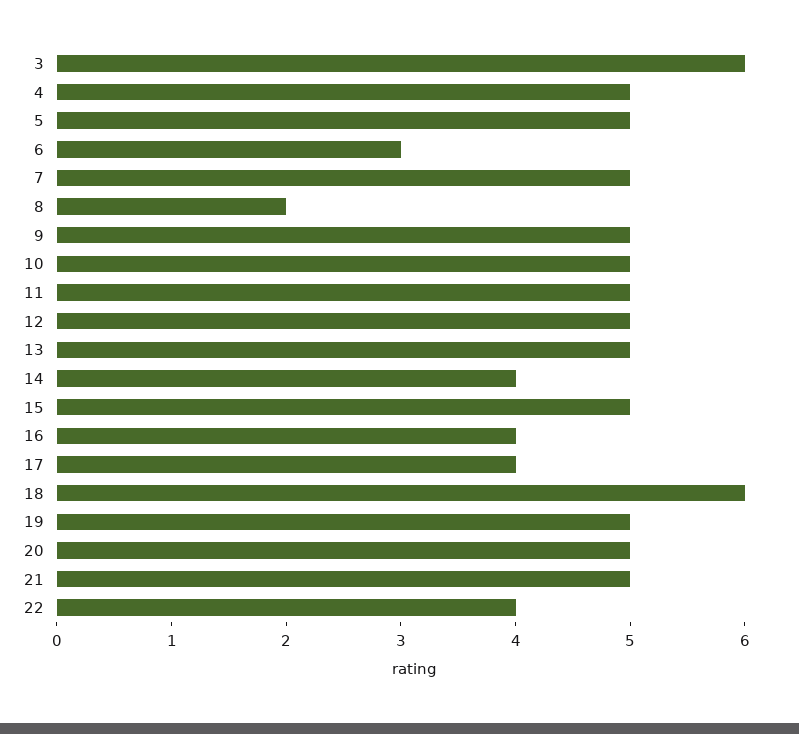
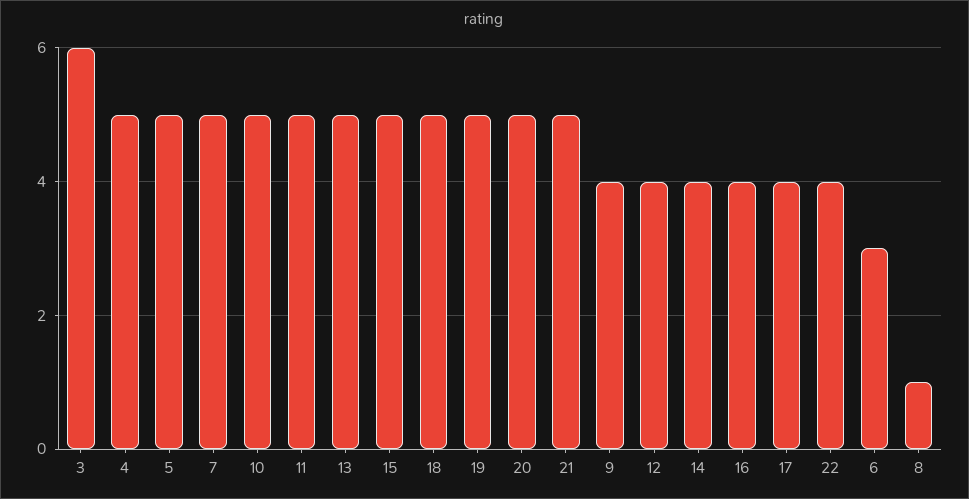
8: 2 -> 1
9: 5 -> 4
12: 5 -> 4
18: 6 -> 5

